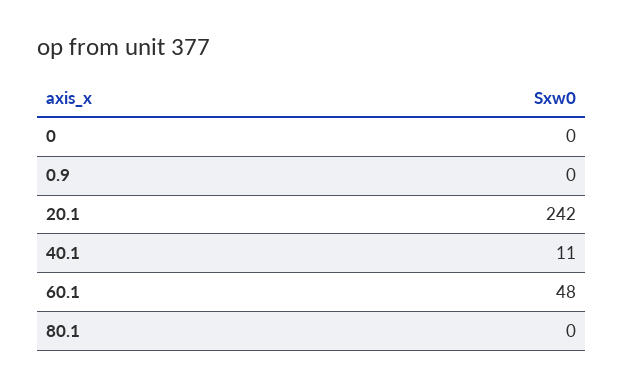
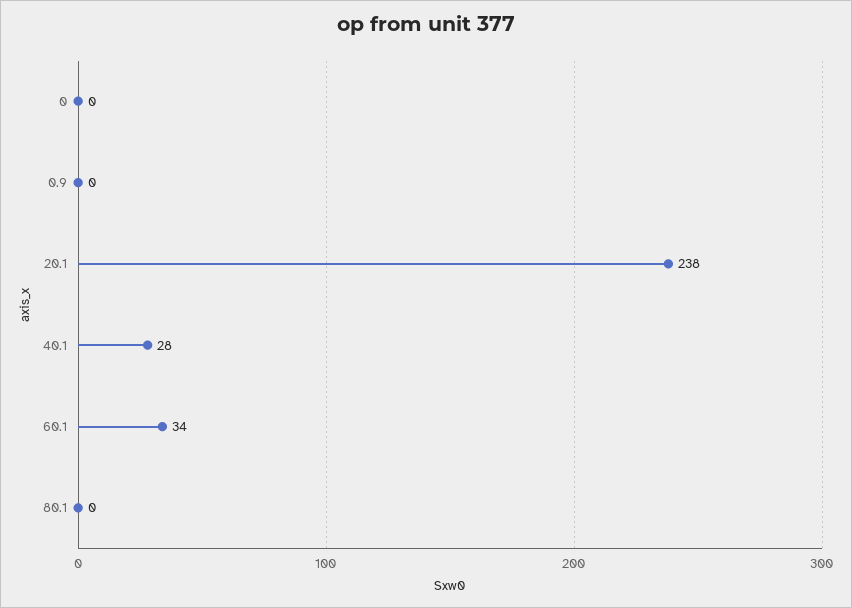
20.1: 242 -> 238
40.1: 11 -> 28
60.1: 48 -> 34

